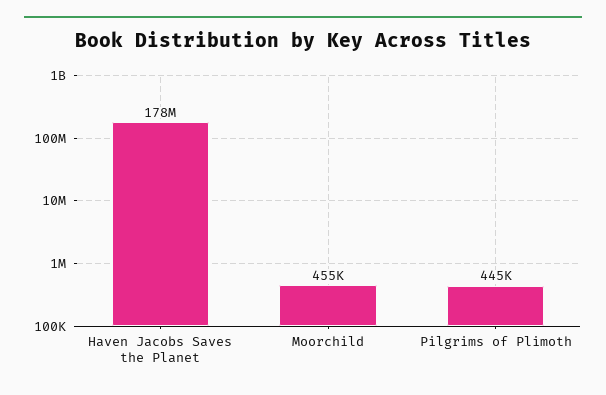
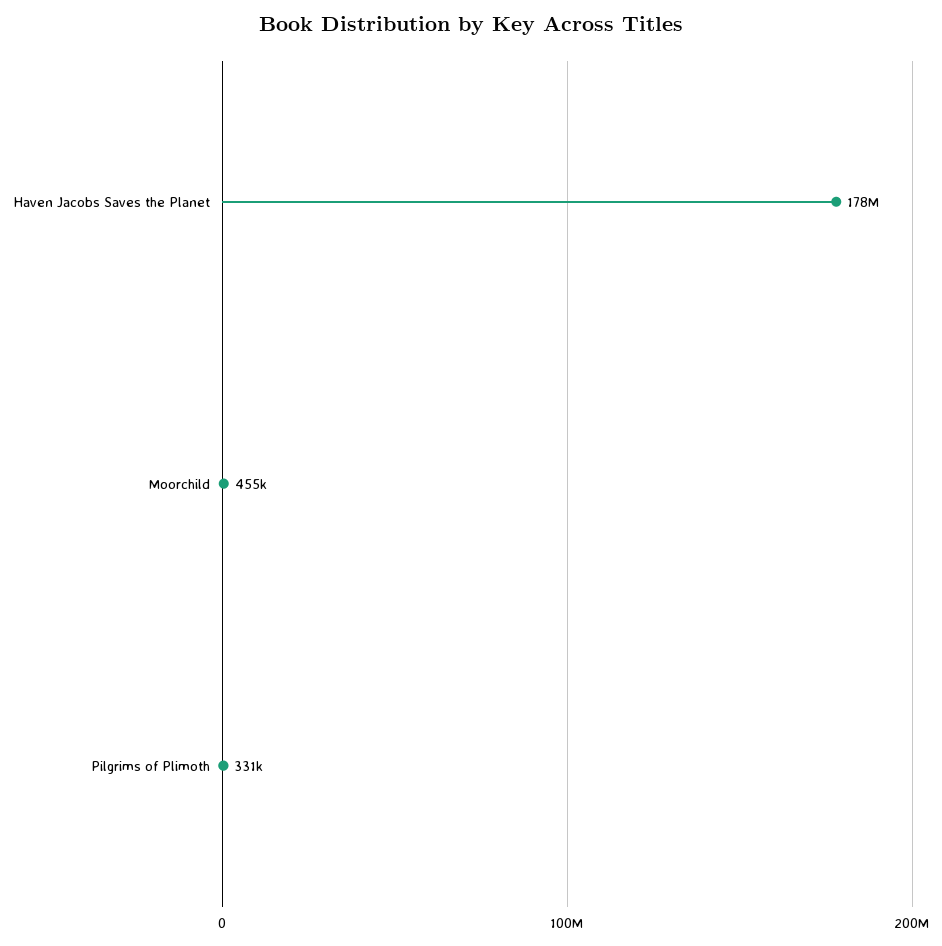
Pilgrims of Plimoth: 445000 -> 331000

